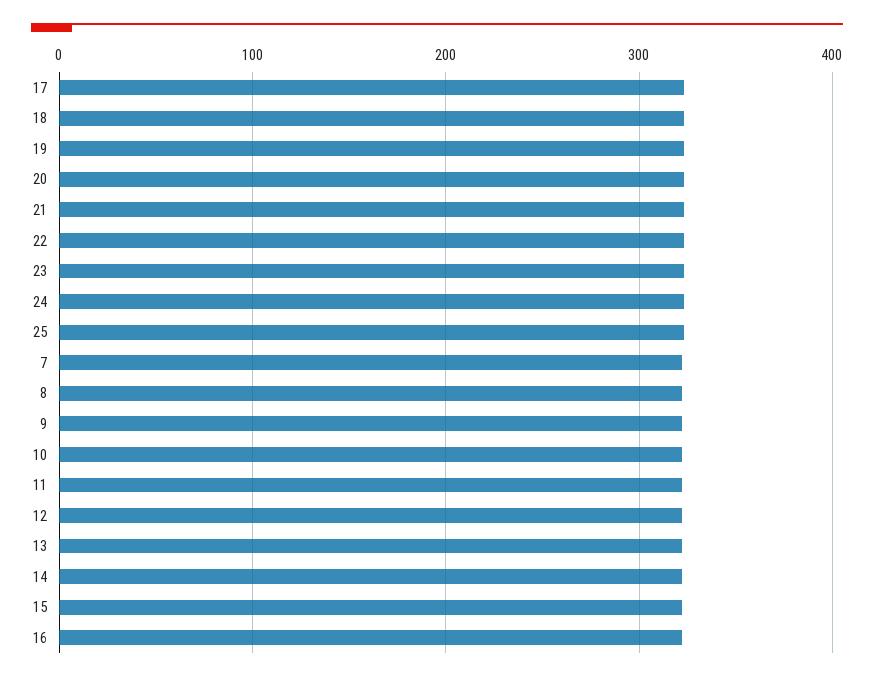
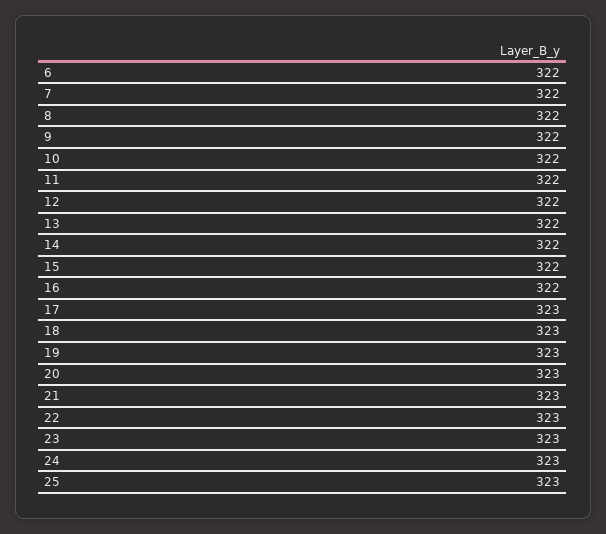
6: none -> 322

